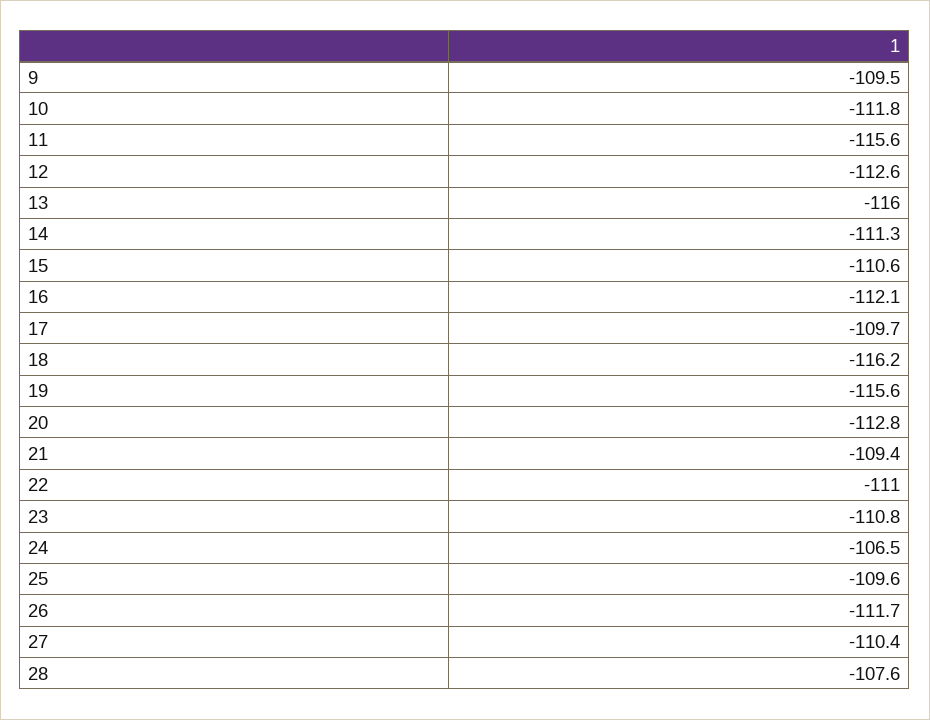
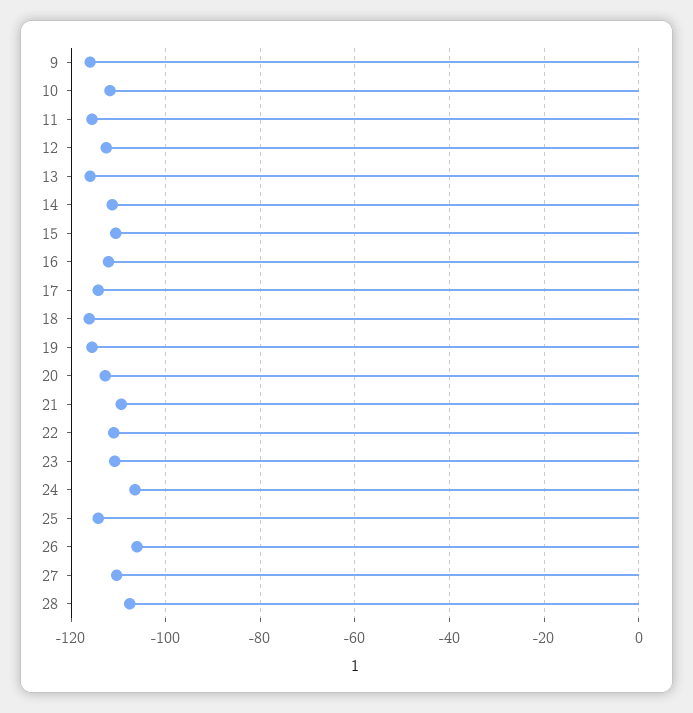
9: -109.5 -> -116
17: -109.7 -> -114
25: -109.6 -> -114
26: -111.7 -> -106

